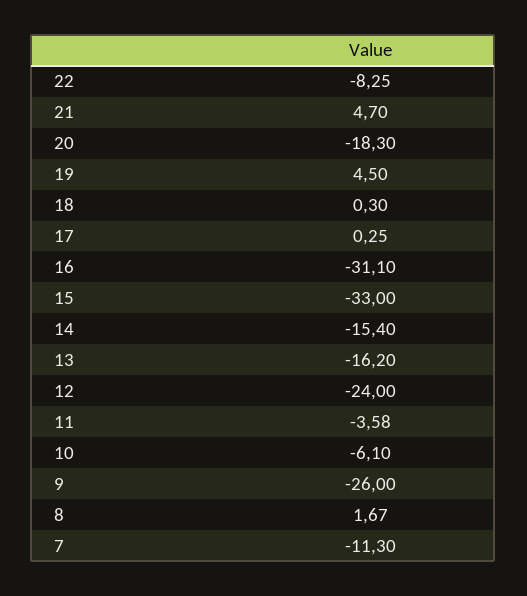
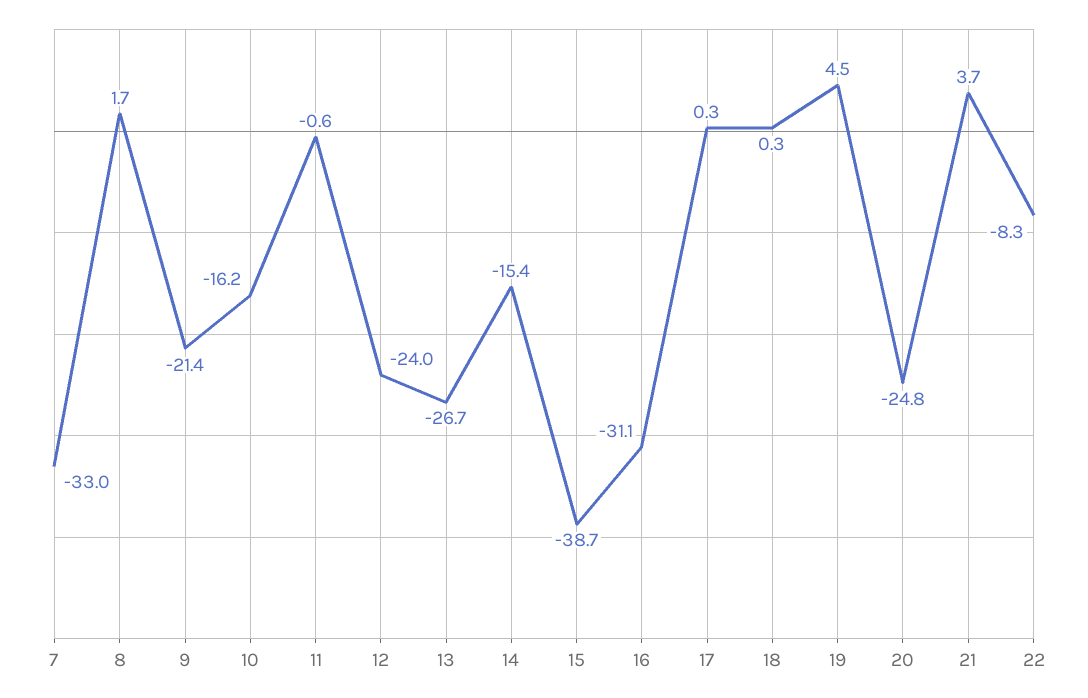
21: 4.7 -> 3.7
20: -18.3 -> -24.8
15: -33 -> -38.7
13: -16.2 -> -26.7
11: -3.58 -> -0.6
10: -6.1 -> -16.2
9: -26 -> -21.4
7: -11.3 -> -33

